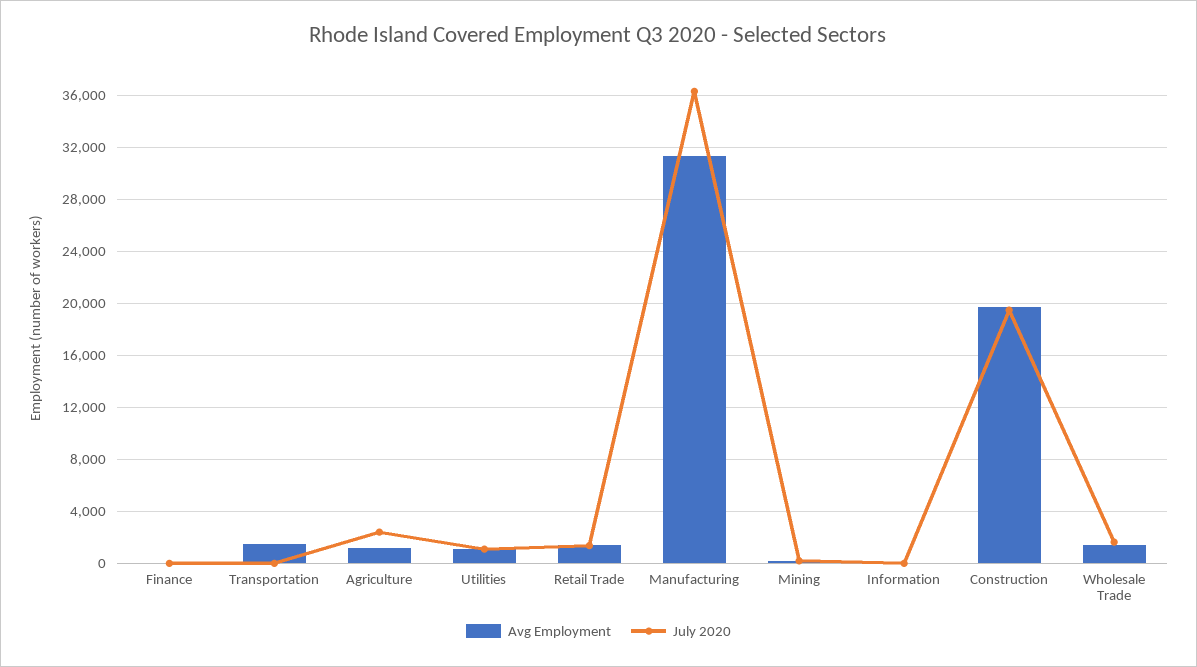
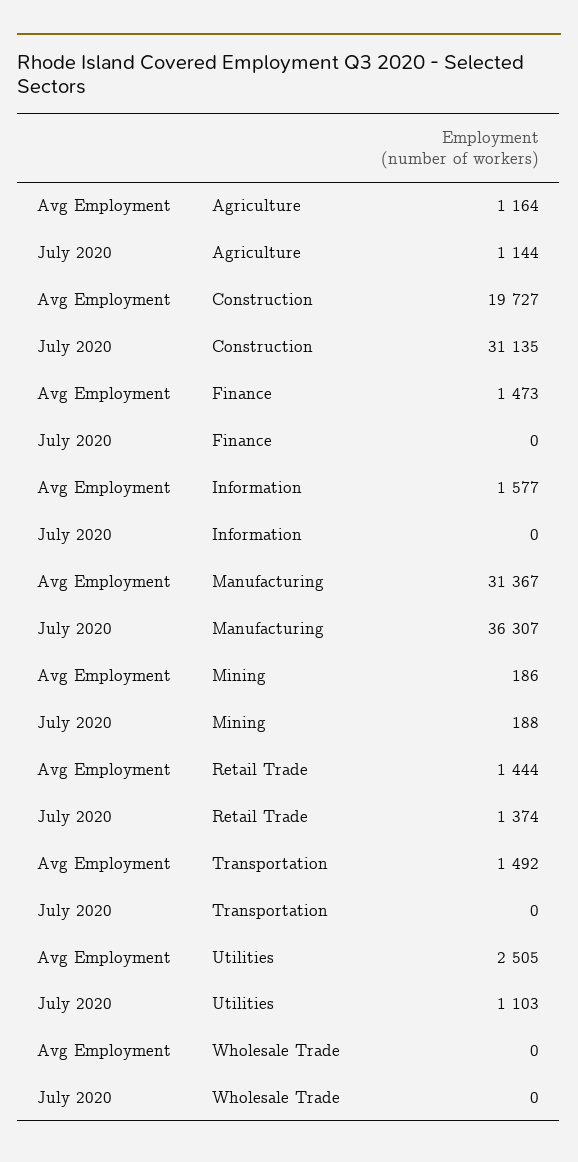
Avg Employment, Finance: 0 -> 1473
July 2020, Agriculture: 2500 -> 1144
Avg Employment, Utilities: 1000 -> 2505
Avg Employment, Information: 0 -> 1577
July 2020, Construction: 19500 -> 31135
Avg Employment, Wholesale Trade: 1500 -> 0
July 2020, Wholesale Trade: 1500 -> 0

